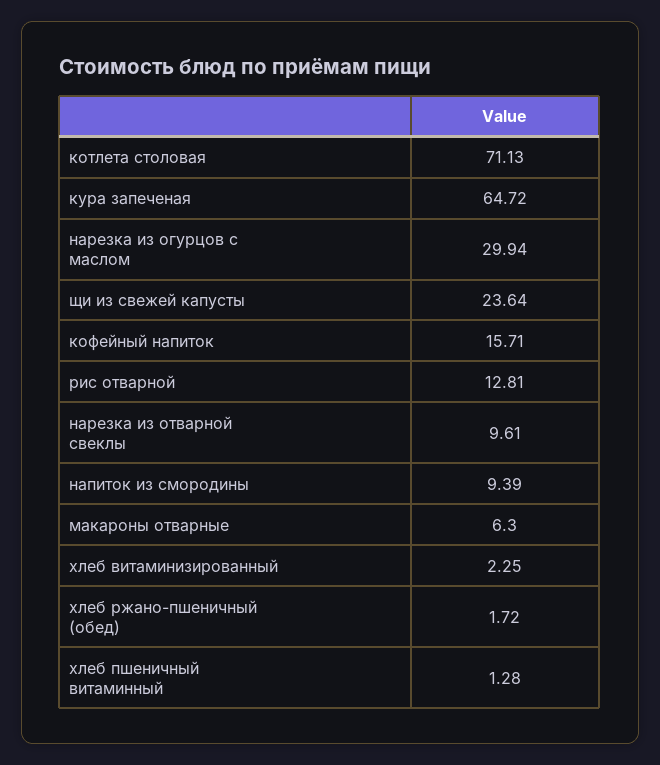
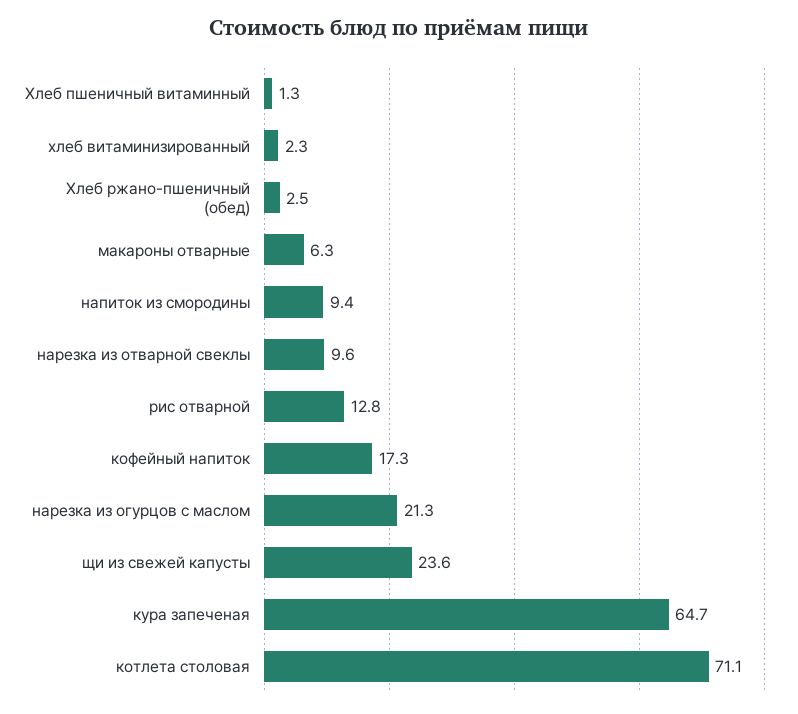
нарезка из огурцов с маслом: 29.94 -> 21.3
кофейный напиток: 15.71 -> 17.3
хлеб ржано-пшеничный (обед): 1.72 -> 2.5

